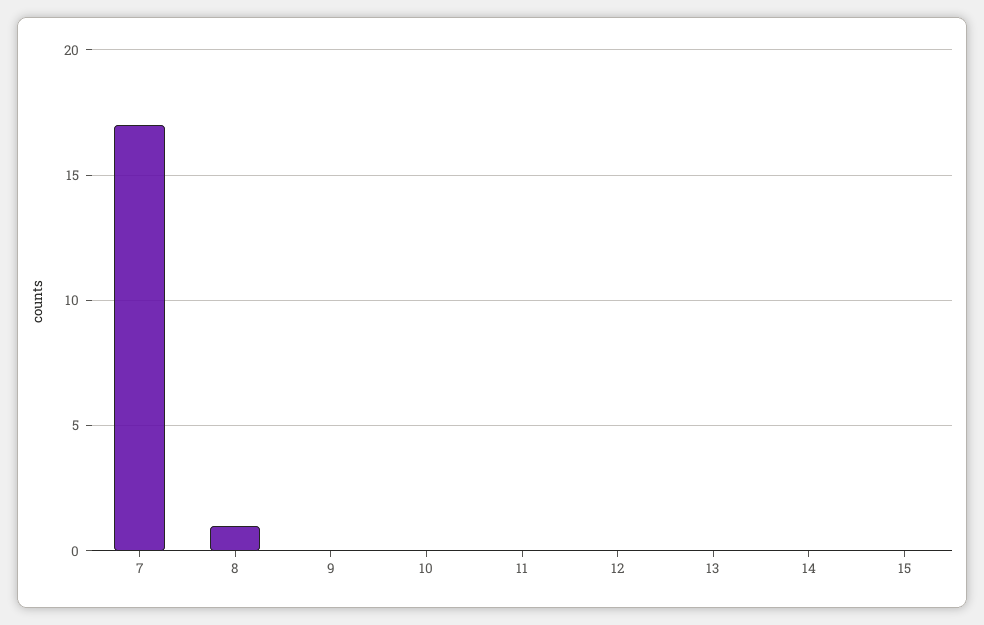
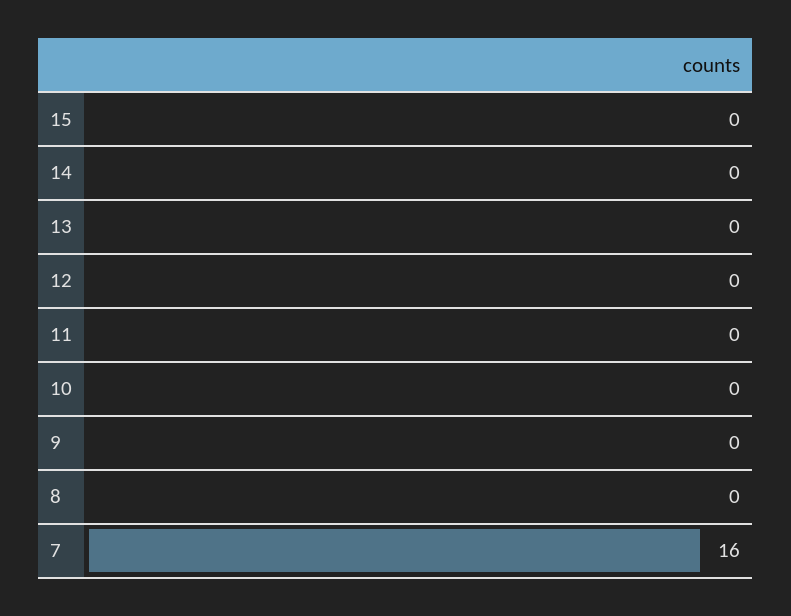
7: 17 -> 16
8: 1 -> 0

